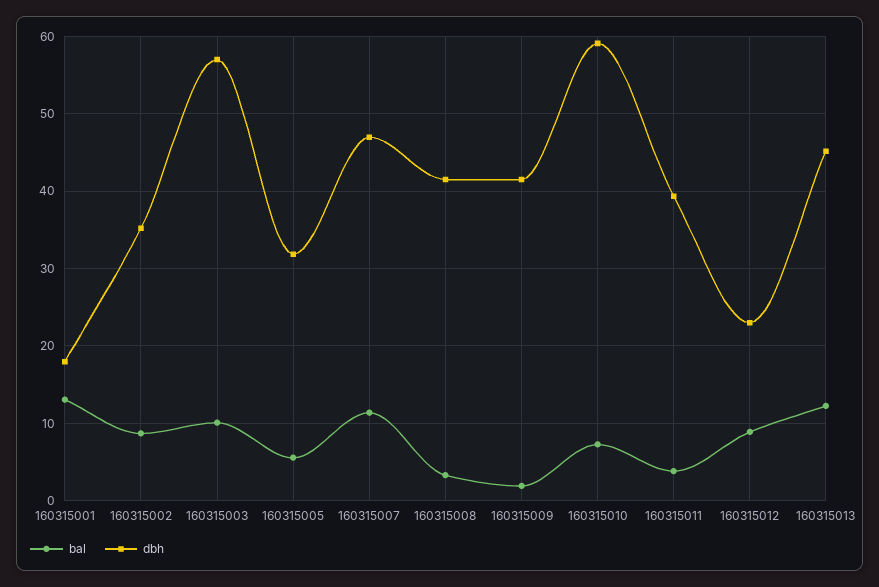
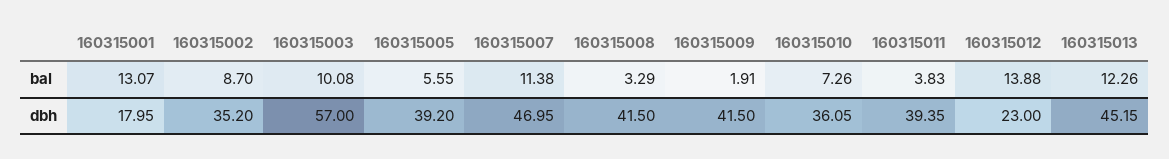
dbh, 160315005: 32 -> 39.2
dbh, 160315010: 59 -> 36.05
bal, 160315012: 9 -> 13.88

